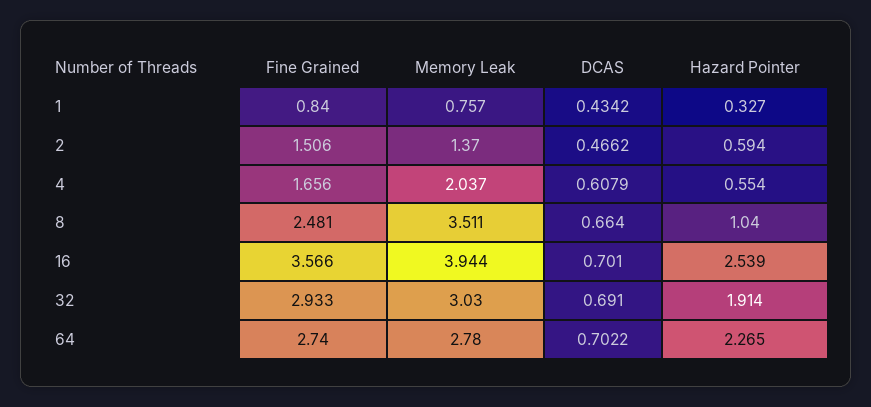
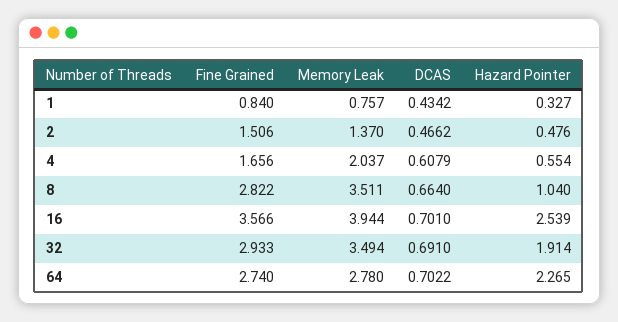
Hazard Pointer, 2: 0.594 -> 0.476
Fine Grained, 8: 2.481 -> 2.822
Memory Leak, 32: 3.03 -> 3.494

